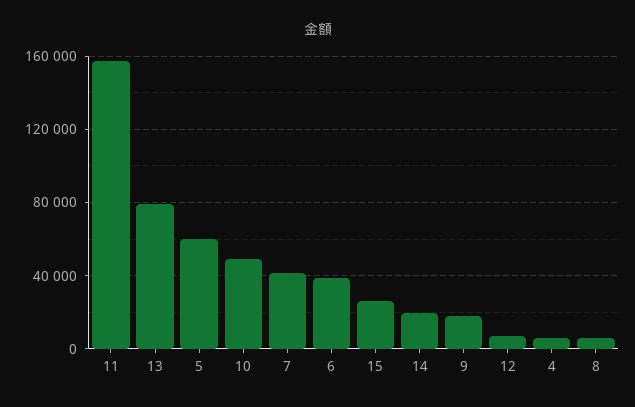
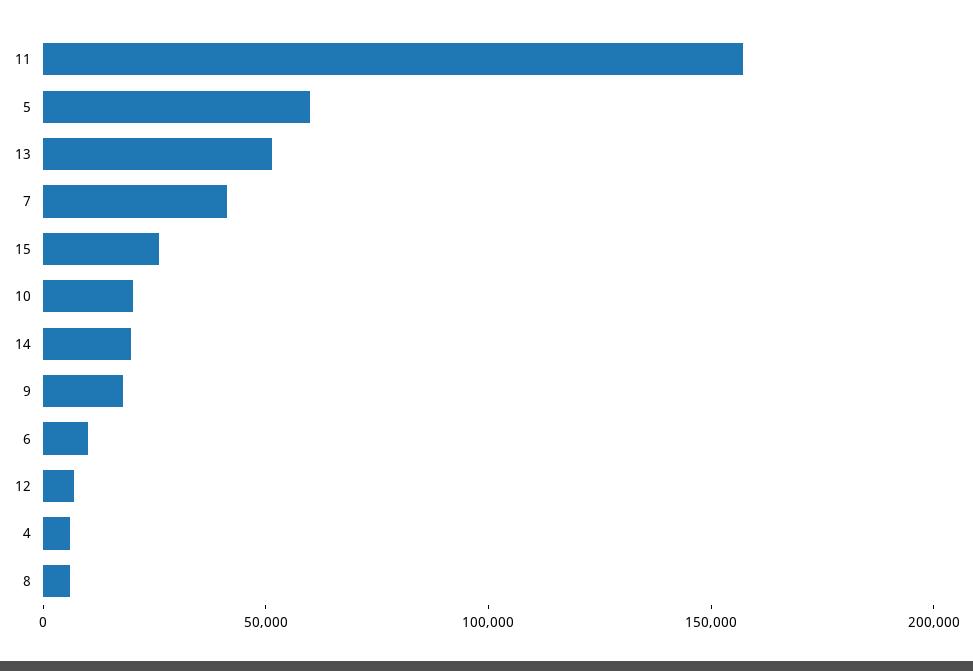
13: 80000 -> 50000
10: 50000 -> 20000
6: 40000 -> 10000

